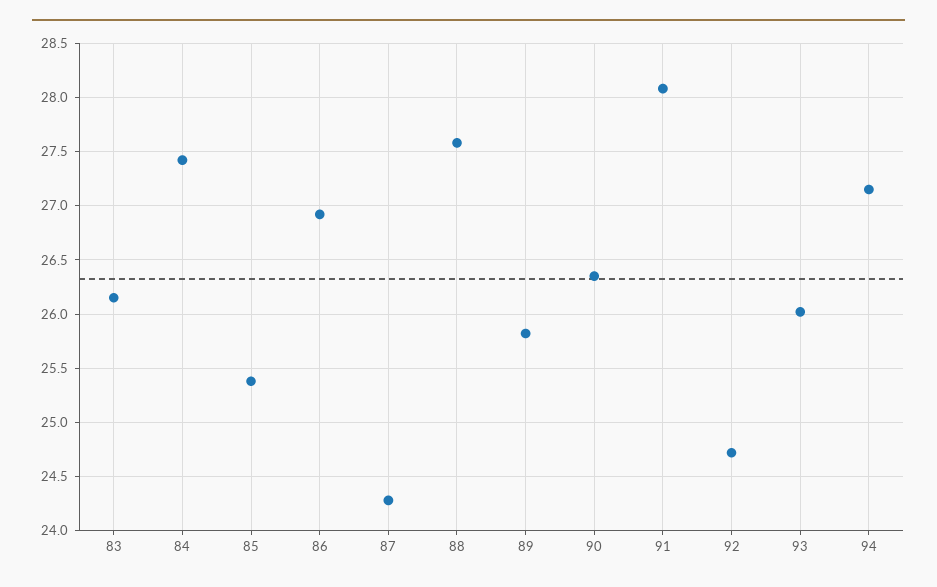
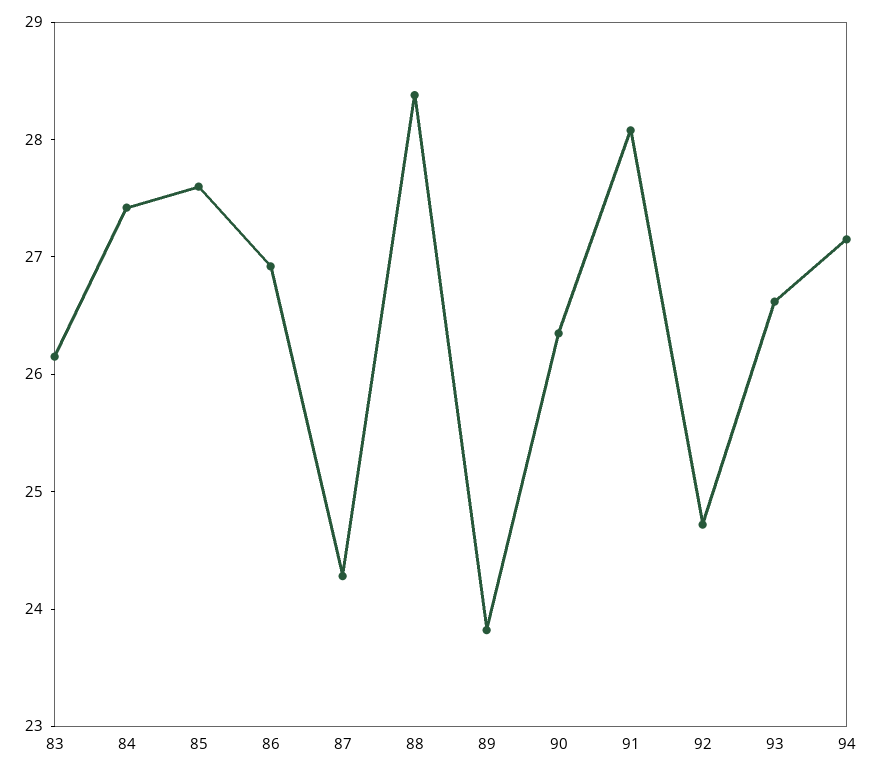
85: 25.4 -> 27.6
88: 27.6 -> 28.4
89: 25.8 -> 23.8
93: 26 -> 26.6

